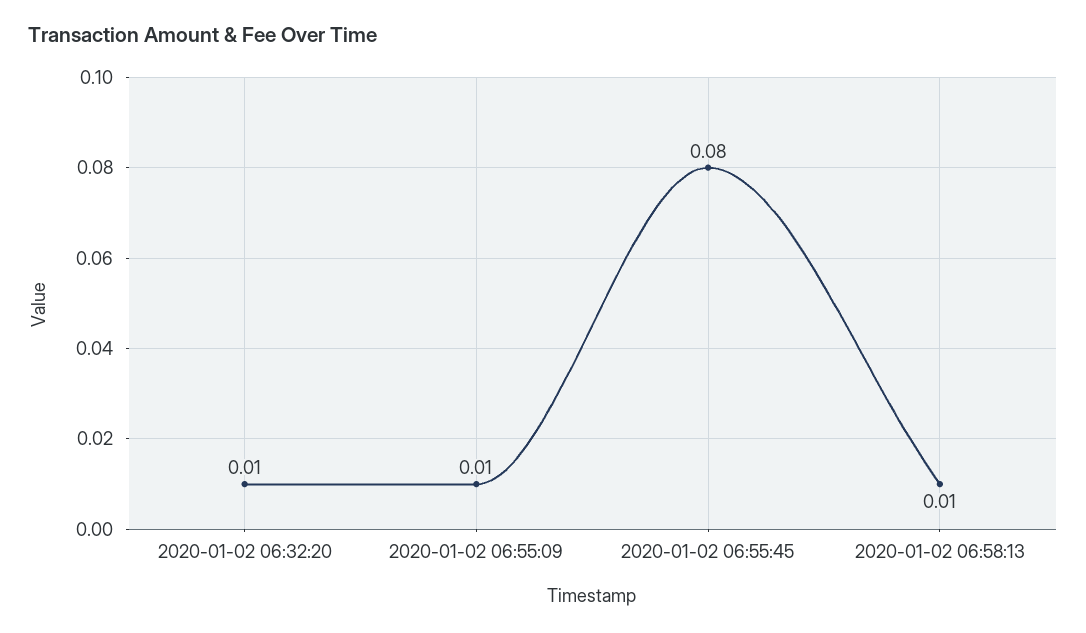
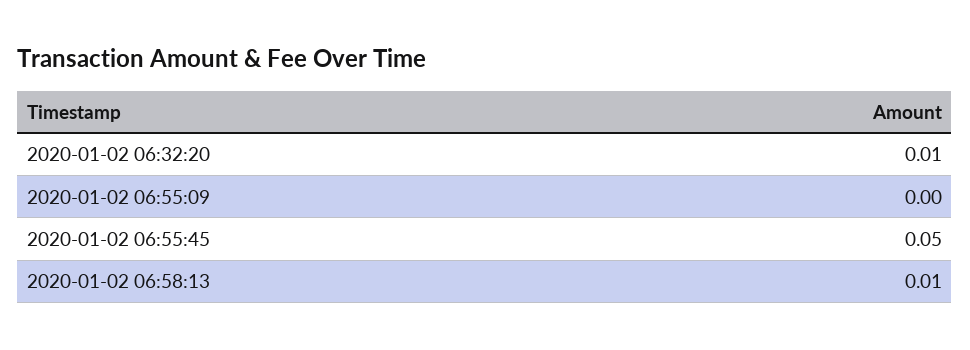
2020-01-02 06:55:09: 0.01 -> 0
2020-01-02 06:55:45: 0.08 -> 0.05

